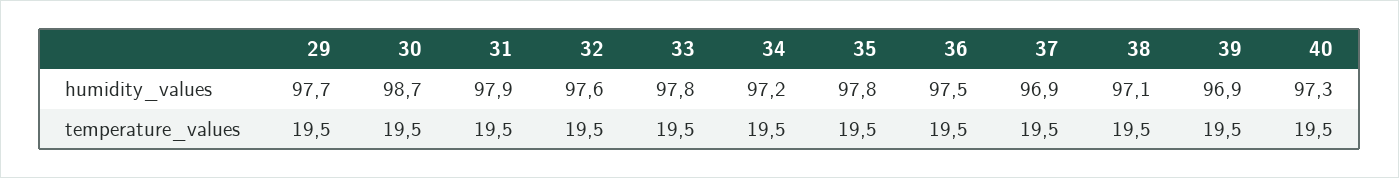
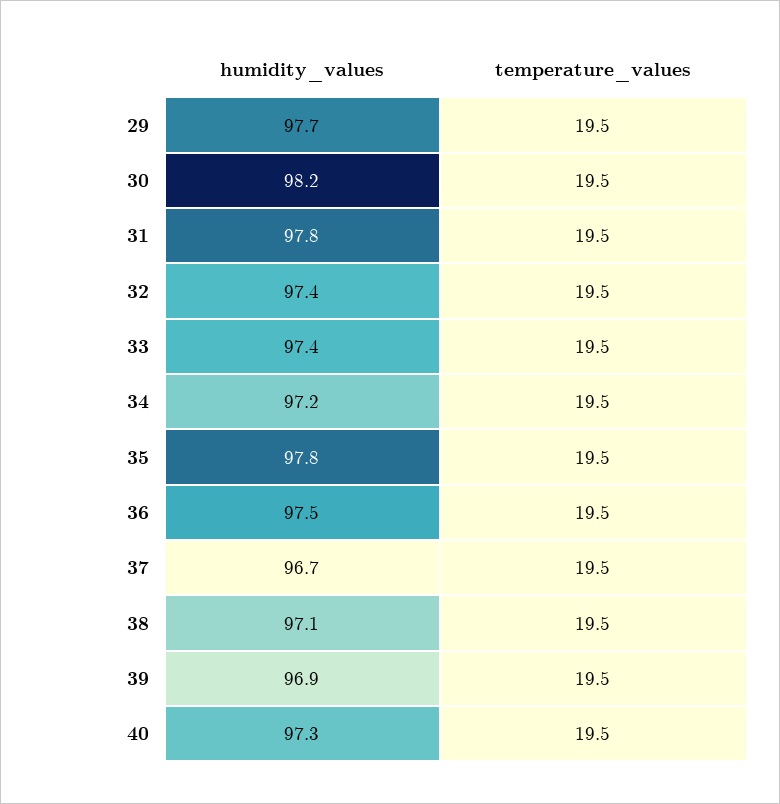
30, humidity_values: 98.7 -> 98.2
31, humidity_values: 97.9 -> 97.8
32, humidity_values: 97.6 -> 97.4
33, humidity_values: 97.8 -> 97.4
37, humidity_values: 96.9 -> 96.7

